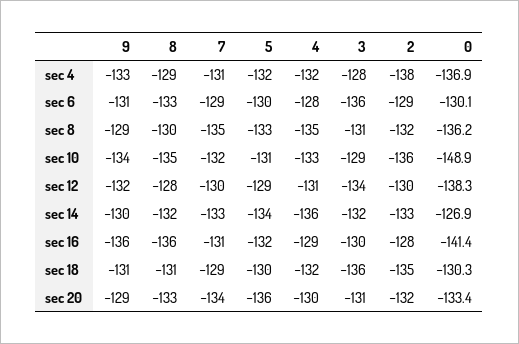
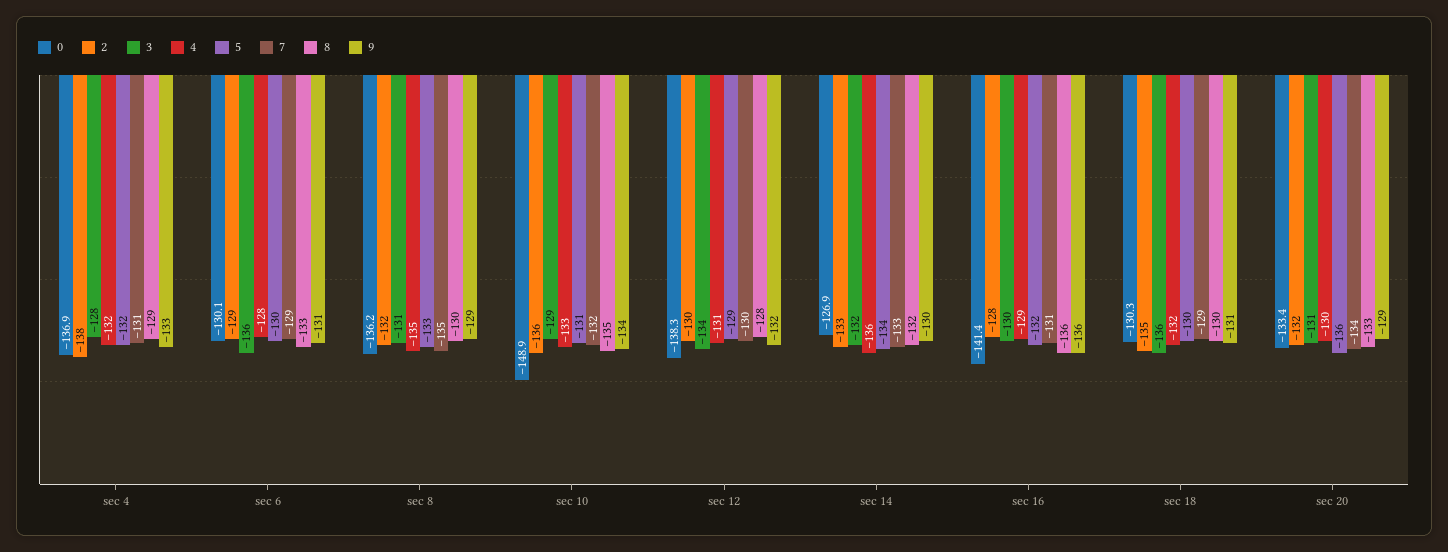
8, sec 18: -131 -> -130

